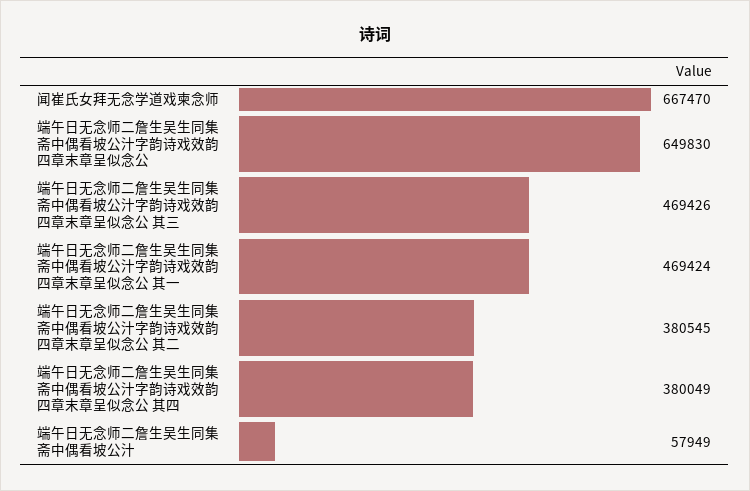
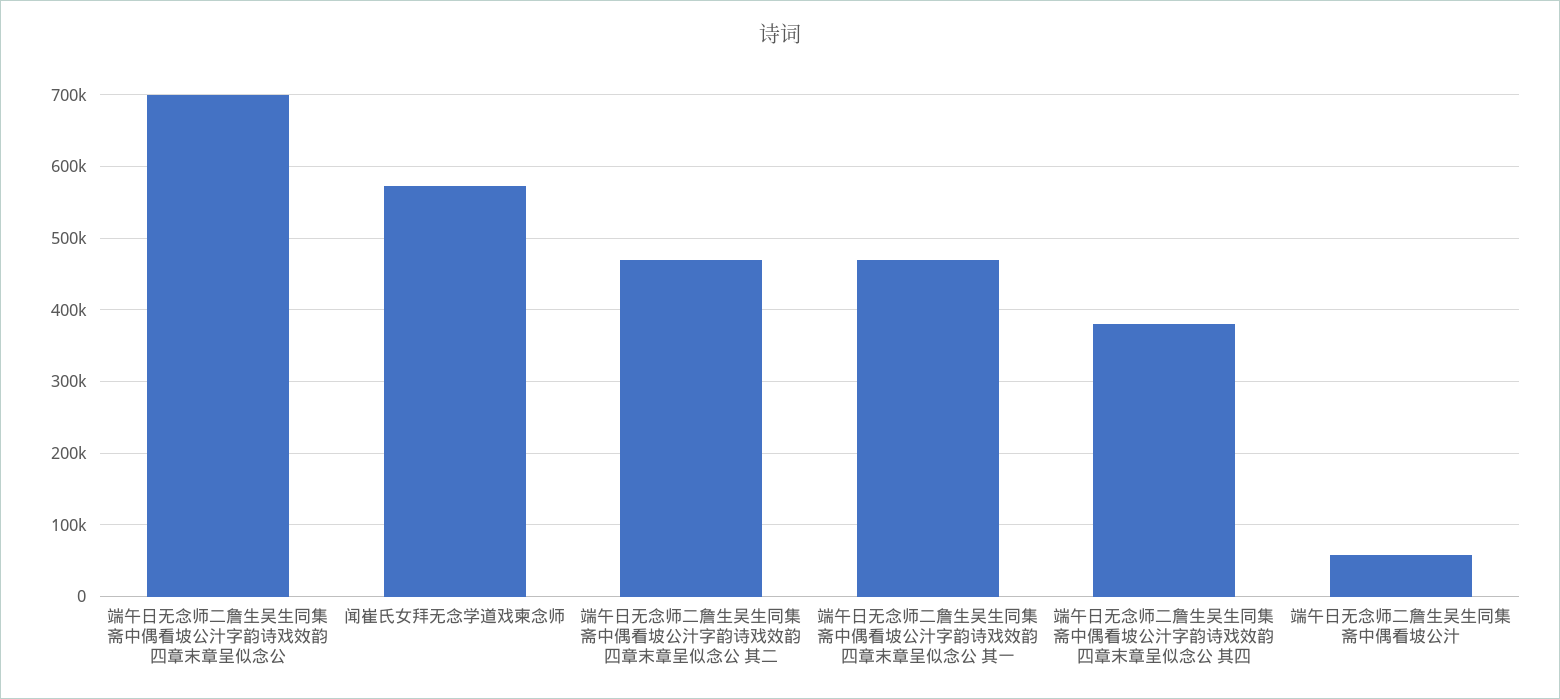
闻崔氏女拜无念学道戏柬念师: 667470 -> 570000
端午日无念师二詹生吴生同集斋中偶看坡公汁字韵诗戏效韵四章末章呈似念公: 649830 -> 700000
端午日无念师二詹生吴生同集斋中偶看坡公汁字韵诗戏效韵四章末章呈似念公 其三: 469426 -> none
端午日无念师二詹生吴生同集斋中偶看坡公汁字韵诗戏效韵四章末章呈似念公 其二: 380545 -> 470000

